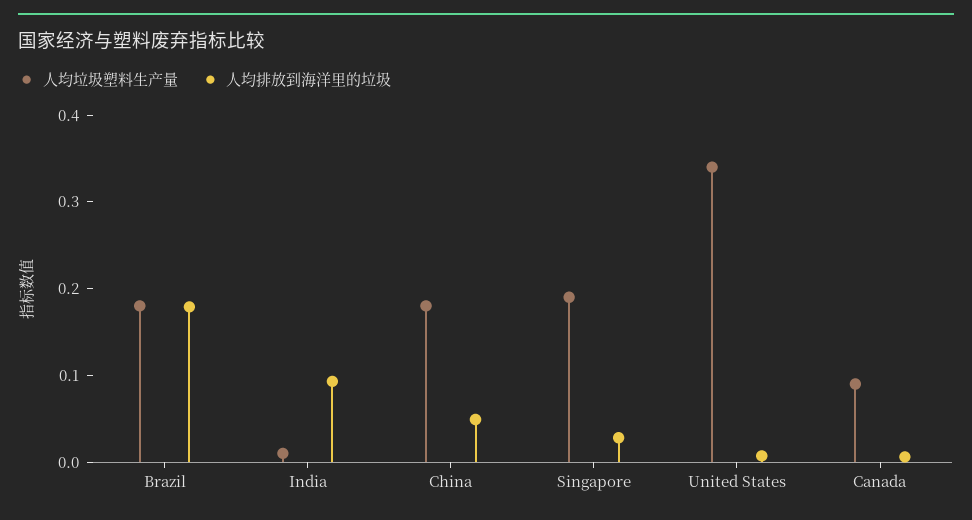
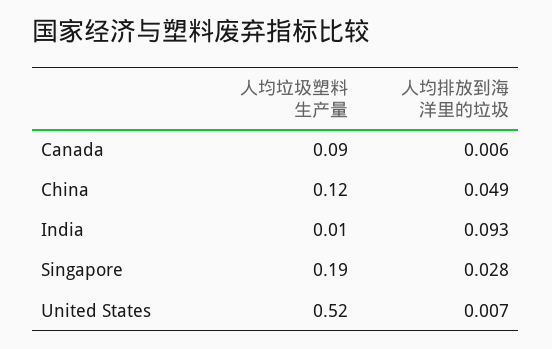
人均垃圾塑料生产量, Brazil: 0.18 -> none
人均排放到海洋里的垃圾, Brazil: 0.18 -> none
人均垃圾塑料生产量, China: 0.18 -> 0.12
人均垃圾塑料生产量, United States: 0.34 -> 0.52

